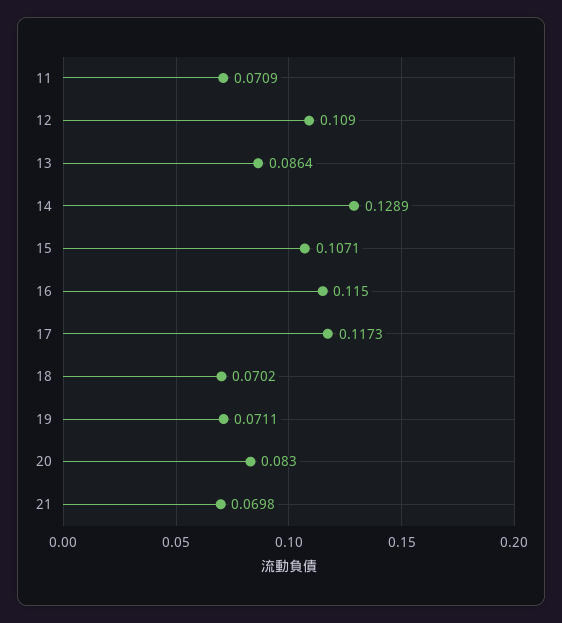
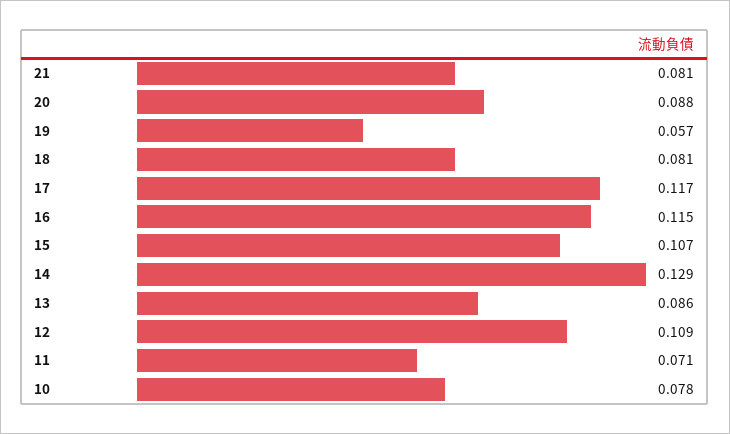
18: 0.0702 -> 0.081
19: 0.0711 -> 0.057
20: 0.083 -> 0.088
21: 0.0698 -> 0.081
10: none -> 0.078

